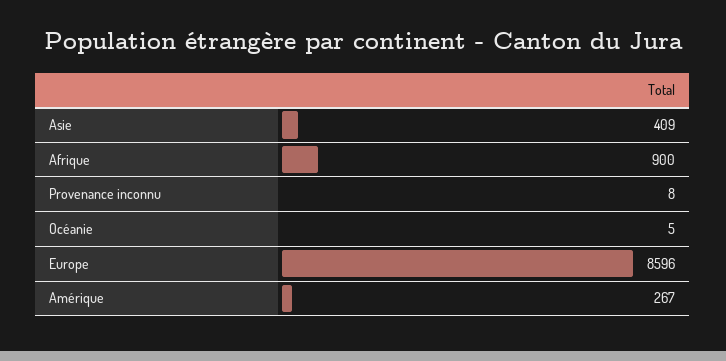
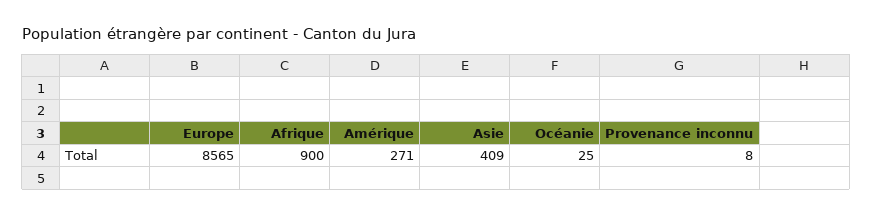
Océanie: 5 -> 25
Europe: 8596 -> 8565
Amérique: 267 -> 271

